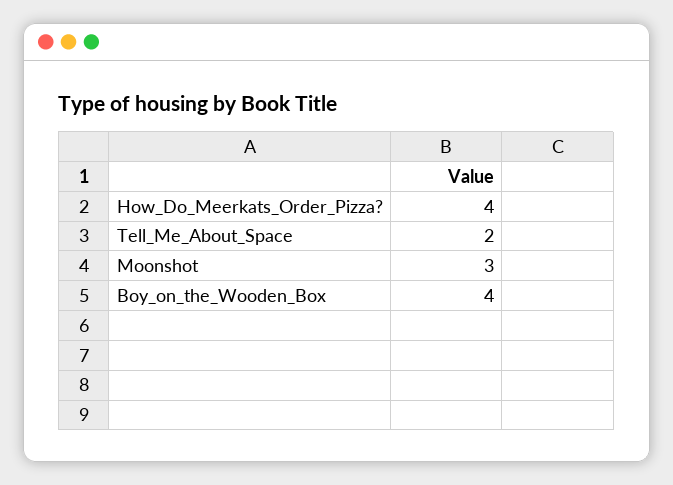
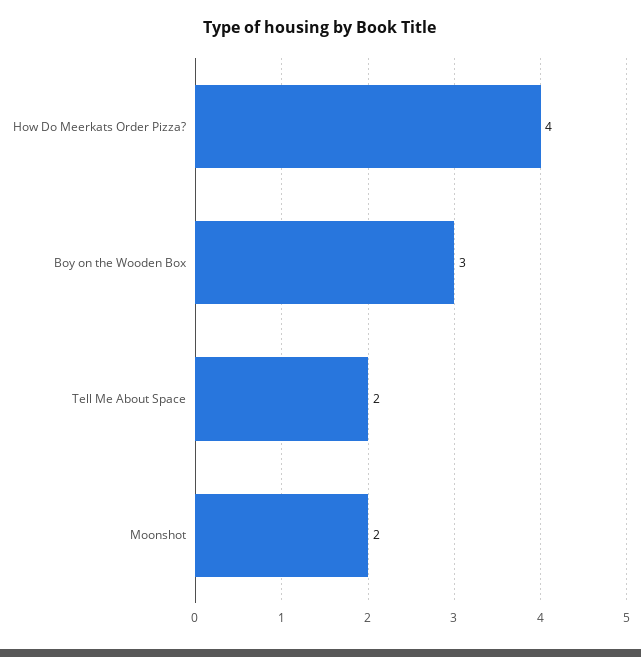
Moonshot: 3 -> 2
Boy_on_the_Wooden_Box: 4 -> 3

